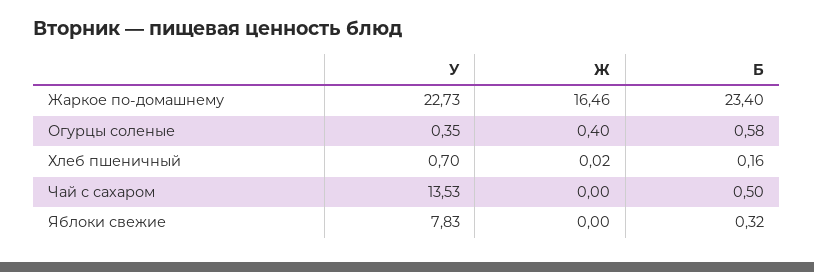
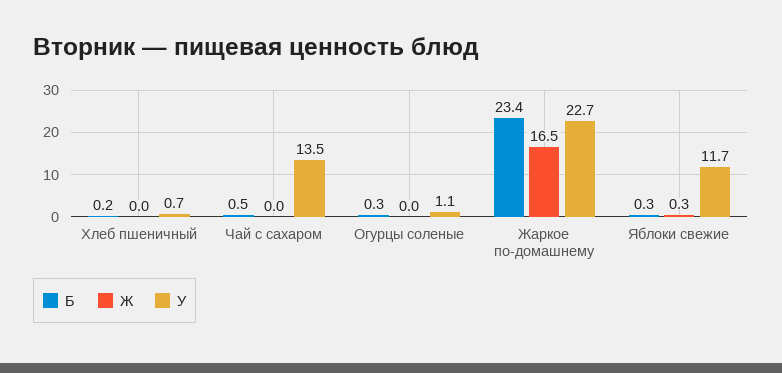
У, Огурцы соленые: 0.35 -> 1.1
Ж, Огурцы соленые: 0.4 -> 0
Б, Огурцы соленые: 0.58 -> 0.3
У, Яблоки свежие: 7.83 -> 11.7
Ж, Яблоки свежие: 0 -> 0.3

